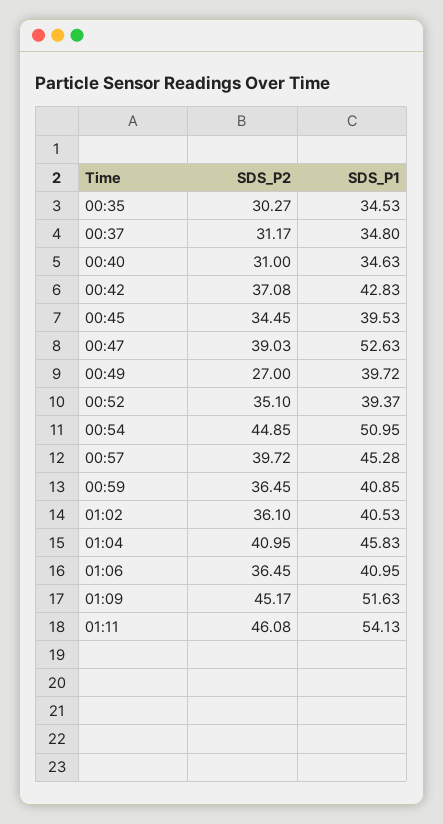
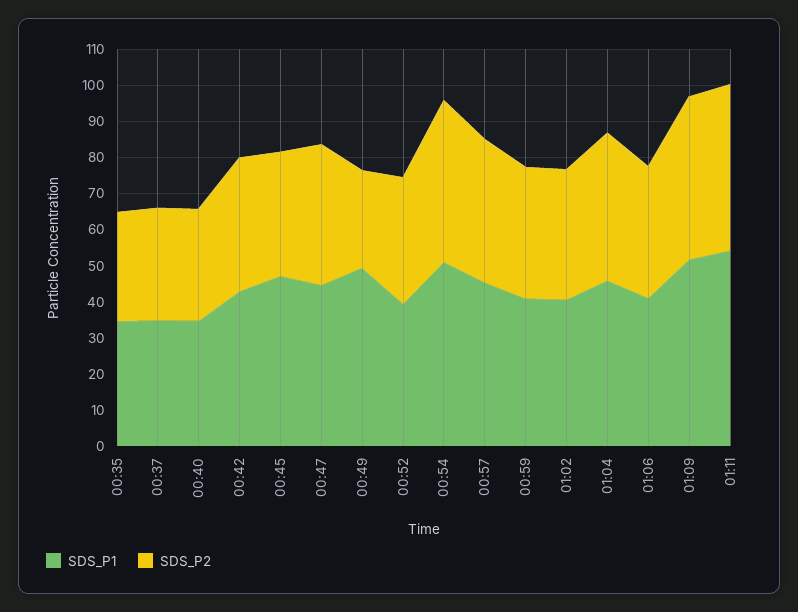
SDS_P1, 00:45: 39.53 -> 47.5
SDS_P1, 00:47: 52.63 -> 45
SDS_P1, 00:49: 39.72 -> 50

